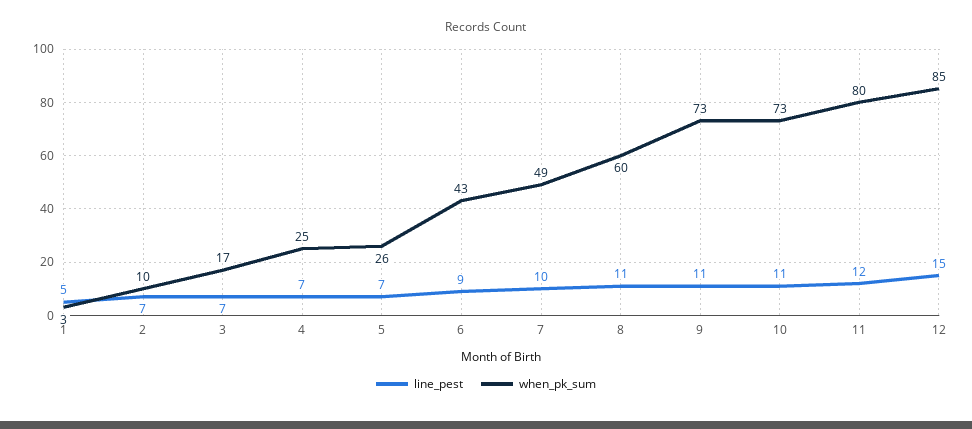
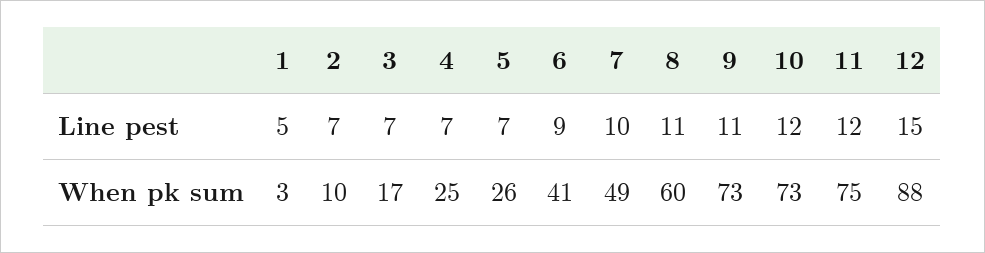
when_pk_sum, 6: 43 -> 41
line_pest, 10: 11 -> 12
when_pk_sum, 11: 80 -> 75
when_pk_sum, 12: 85 -> 88

